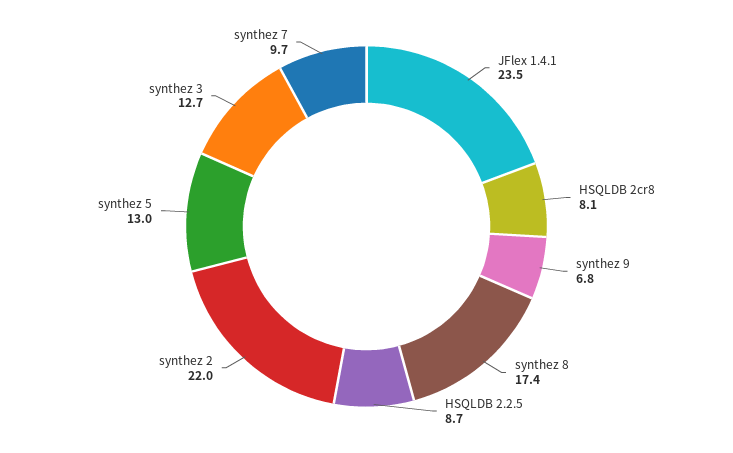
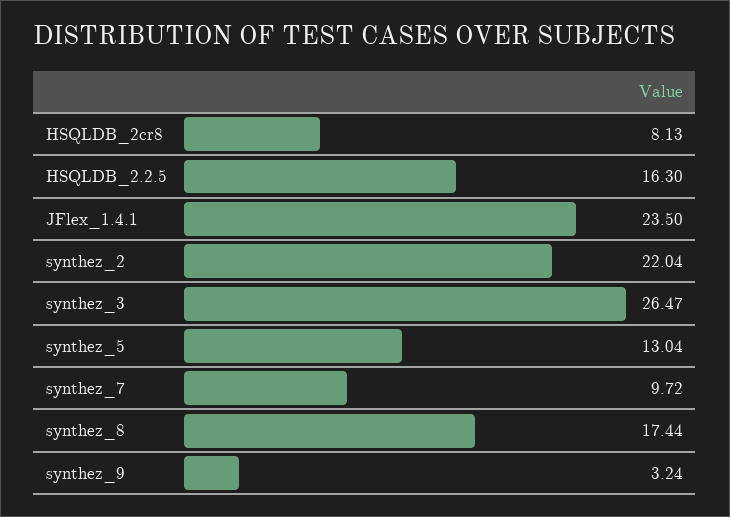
synthez 9: 6.8 -> 3.24
HSQLDB 2.2.5: 8.7 -> 16.3
synthez 3: 12.7 -> 26.47

